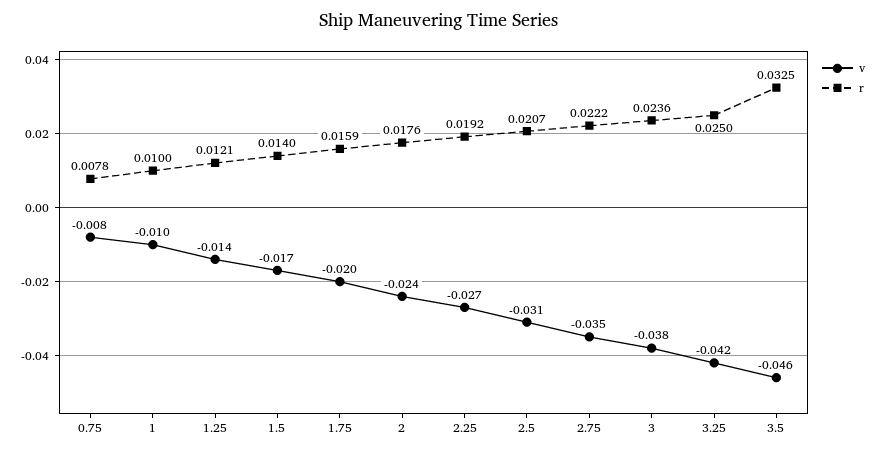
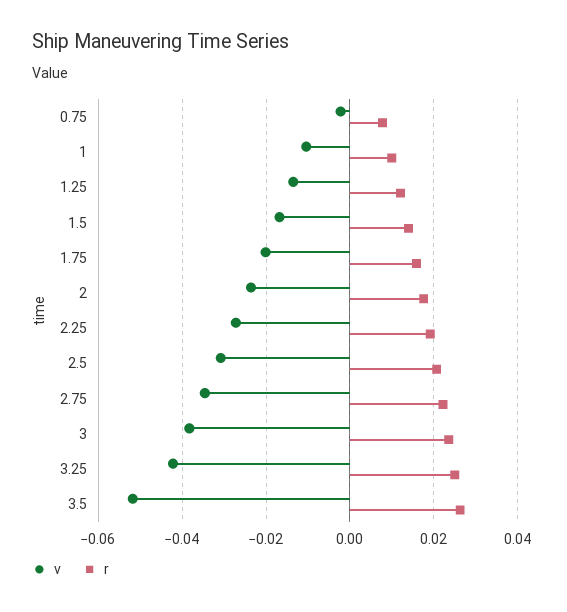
v, 0.75: -0.008 -> -0.002
v, 3.5: -0.046 -> -0.052
r, 3.5: 0.0325 -> 0.026

